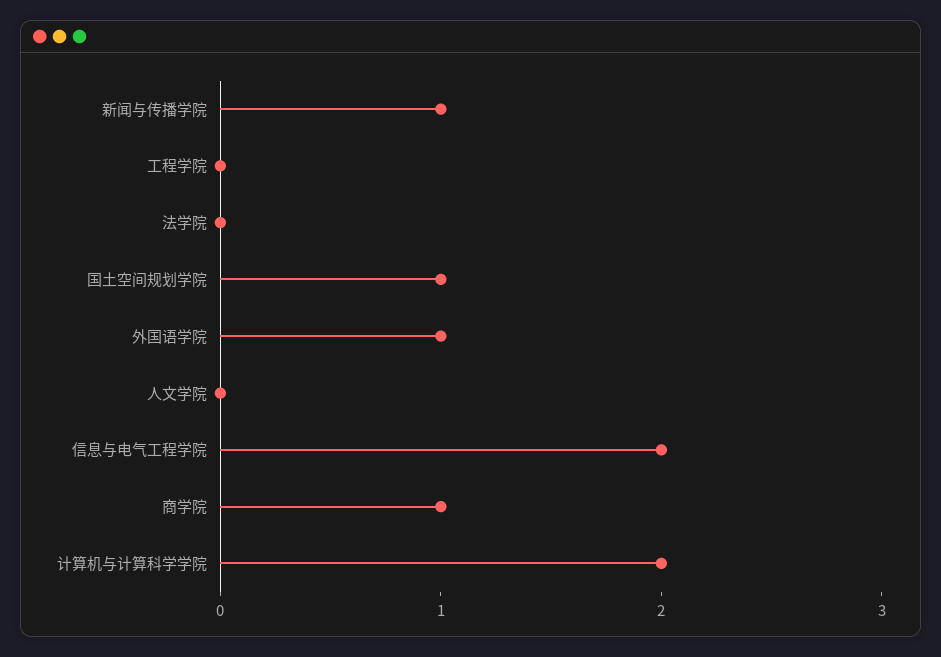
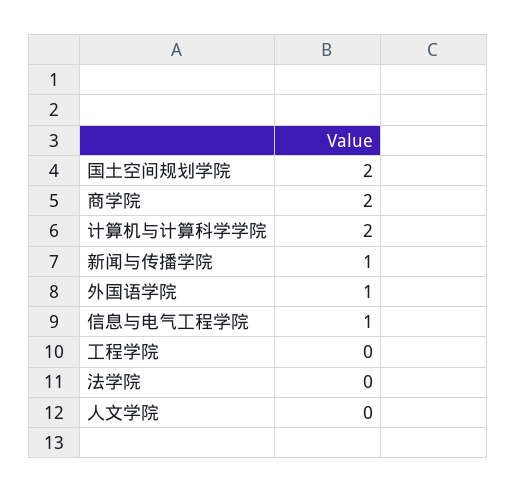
国土空间规划学院: 1 -> 2
信息与电气工程学院: 2 -> 1
商学院: 1 -> 2

